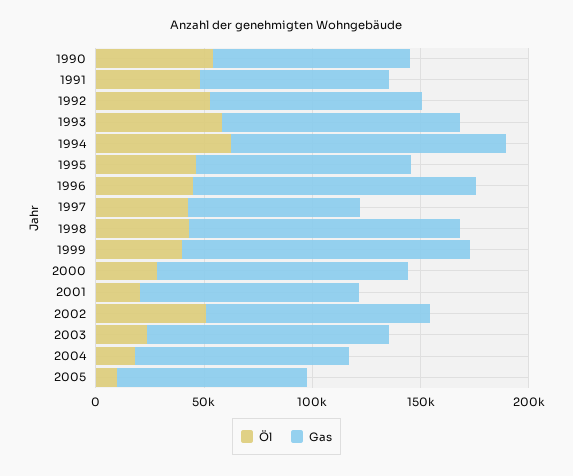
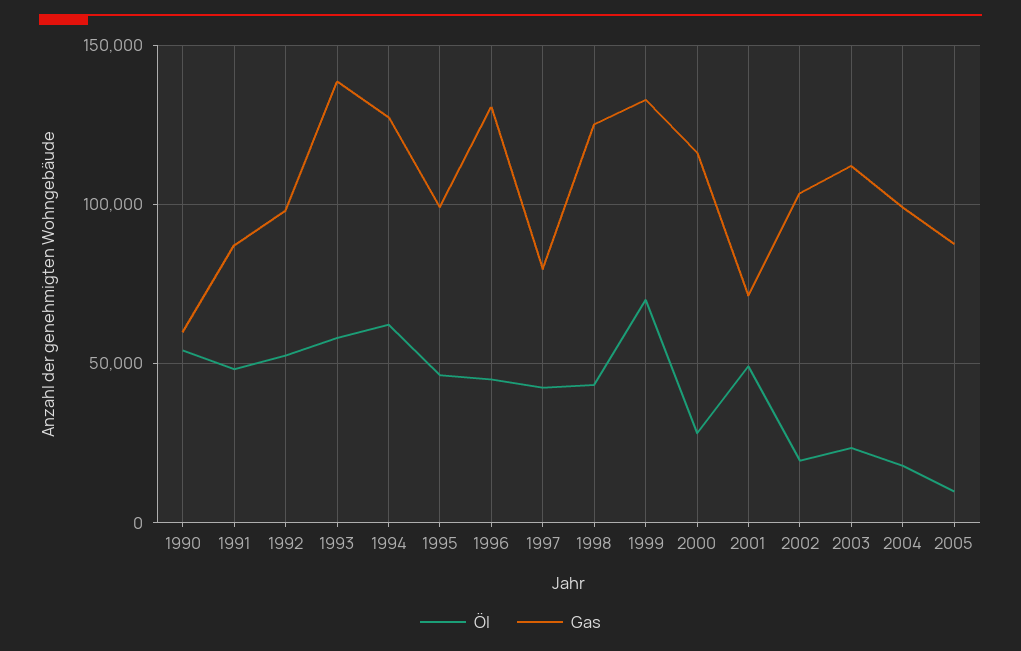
Gas, 1990: 90000 -> 60000
Gas, 1993: 110000 -> 140000
Öl, 1999: 40000 -> 70000
Öl, 2001: 20000 -> 50000
Gas, 2001: 100000 -> 70000
Öl, 2002: 50000 -> 20000

